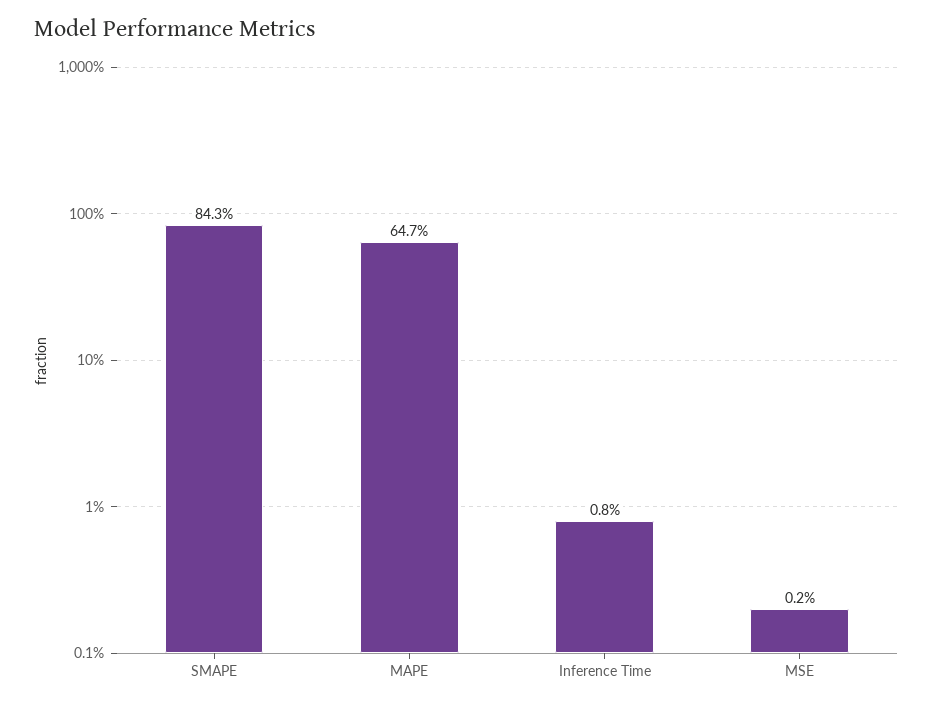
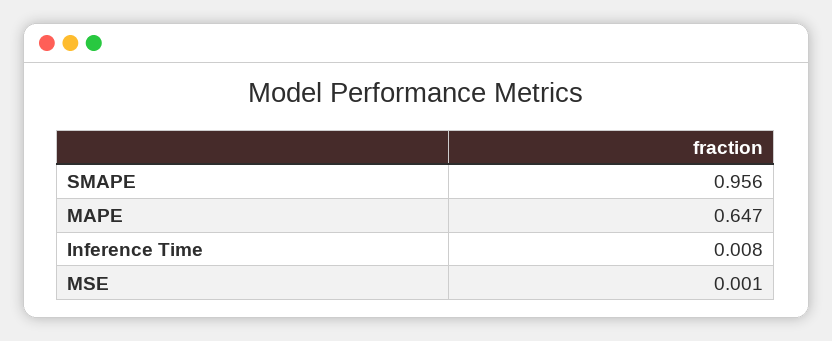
SMAPE: 0.843 -> 0.956
MSE: 0.002 -> 0.001

